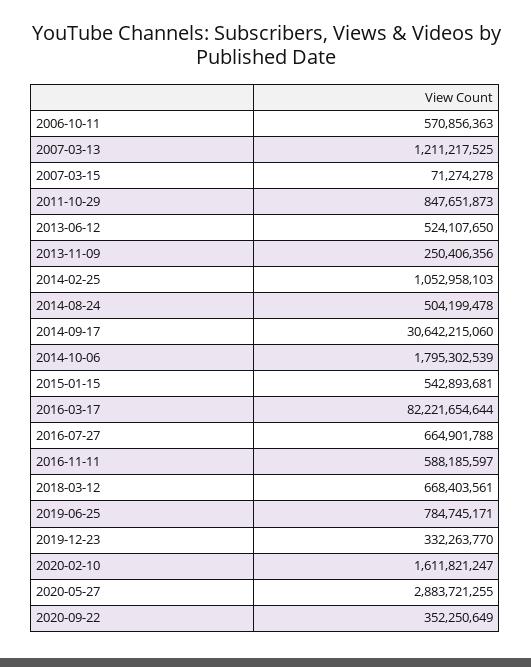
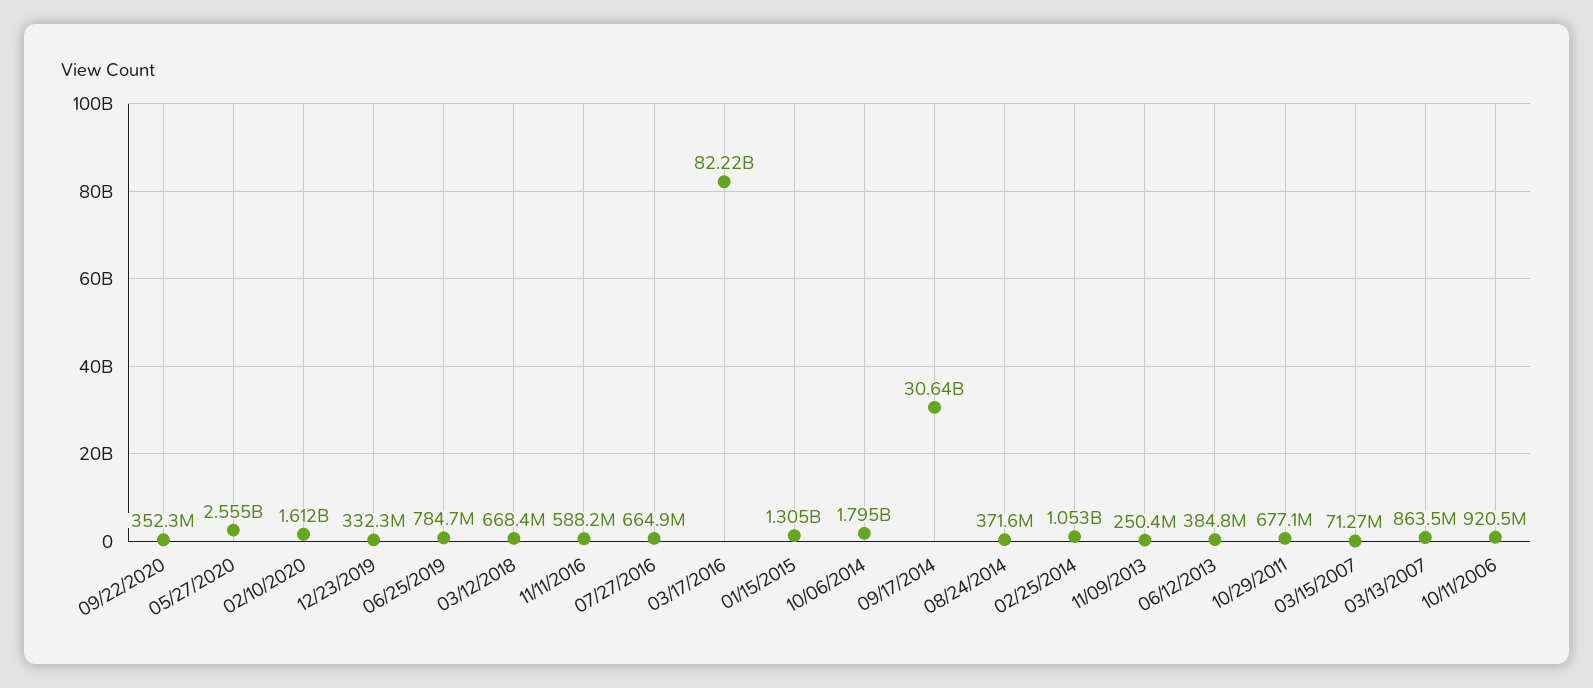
2006-10-11: 570856363 -> 920500000
2007-03-13: 1211217525 -> 863500000
2011-10-29: 847651873 -> 677100000
2013-06-12: 524107650 -> 384800000
2014-08-24: 504199478 -> 371600000
2015-01-15: 542893681 -> 1305000000
2020-05-27: 2883721255 -> 2555000000

